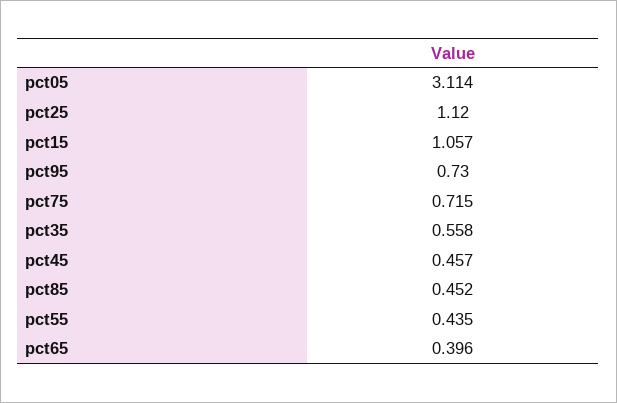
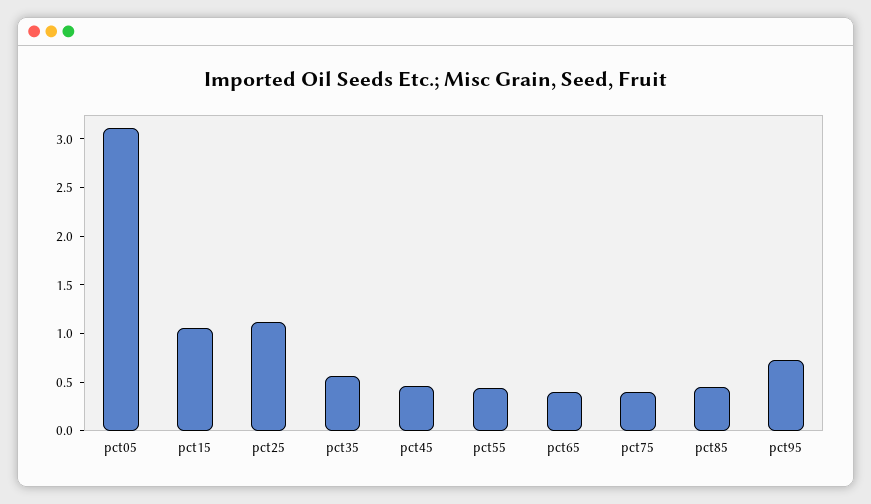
pct75: 0.715 -> 0.4

